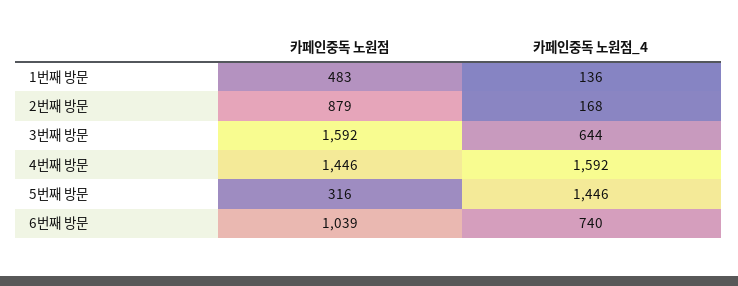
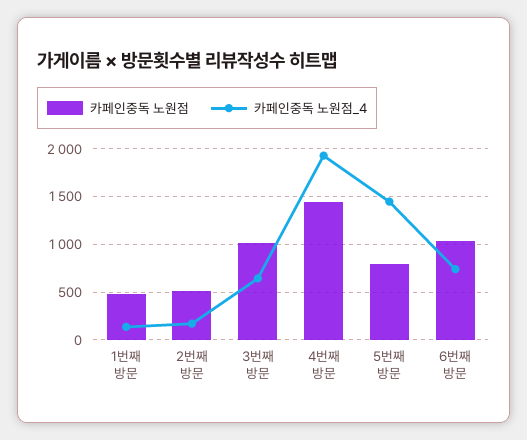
카페인중독 노원점, 2번째 방문: 879 -> 500
카페인중독 노원점, 3번째 방문: 1592 -> 1000
카페인중독 노원점_4, 4번째 방문: 1592 -> 1900
카페인중독 노원점, 5번째 방문: 316 -> 800

